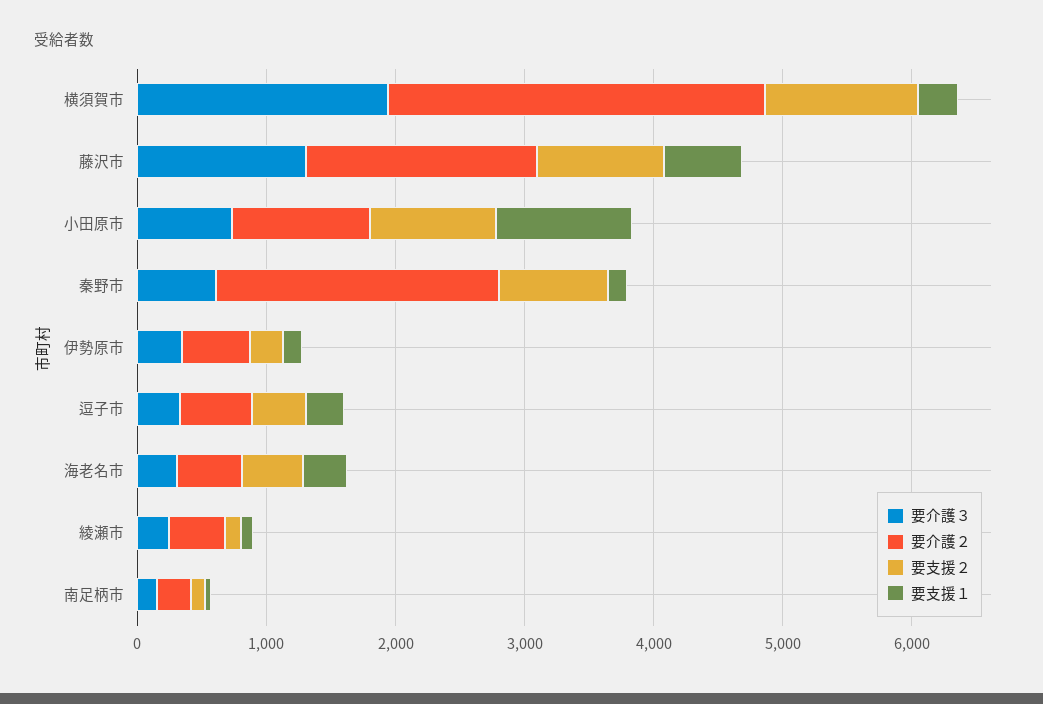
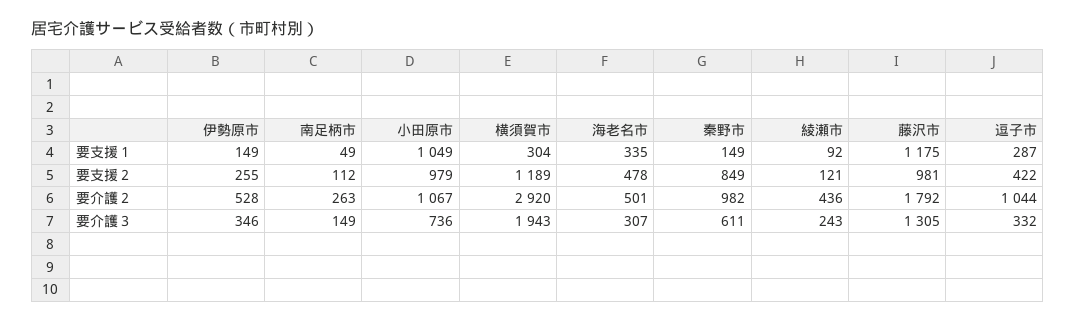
要支援１, 藤沢市: 600 -> 1175
要介護２, 秦野市: 2200 -> 982
要介護２, 逗子市: 600 -> 1044

